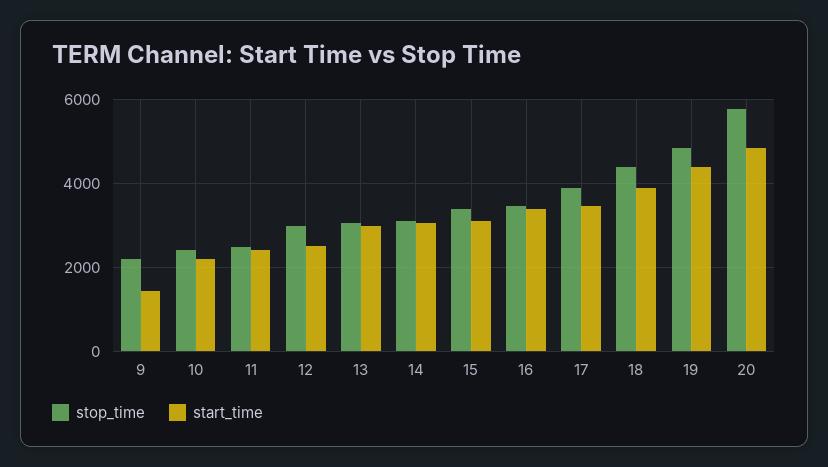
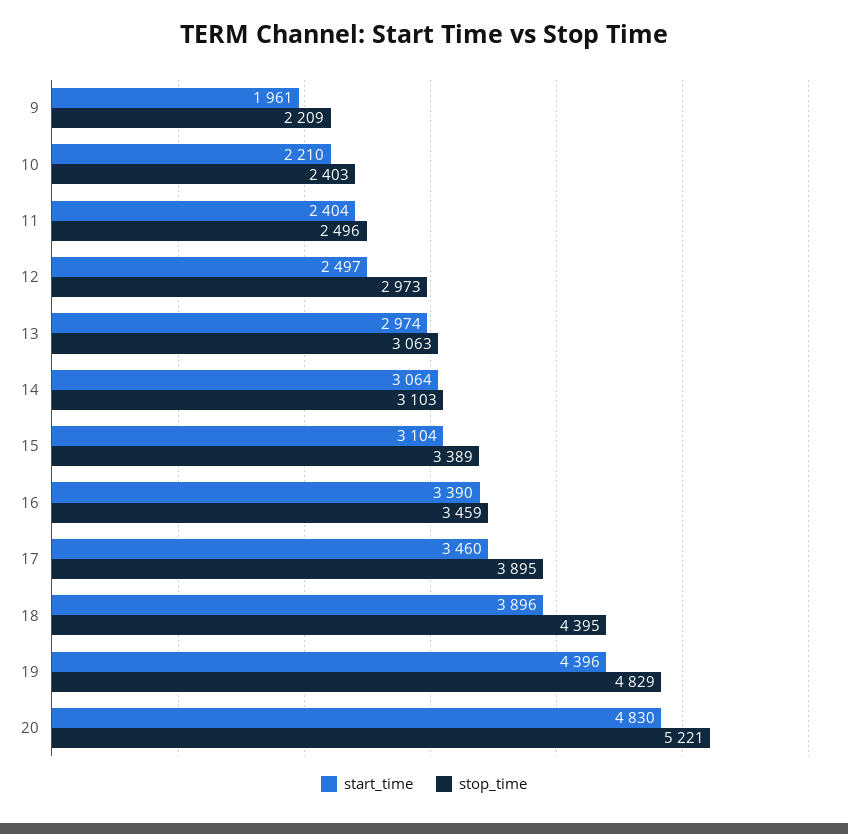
start_time, 9: 1400 -> 1961
stop_time, 20: 5800 -> 5221

